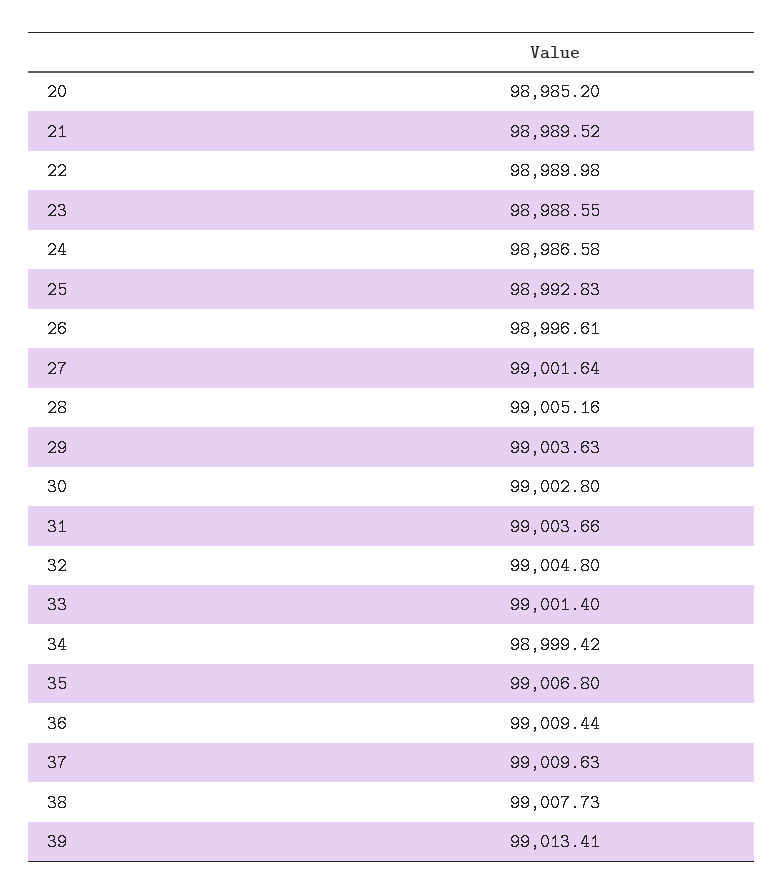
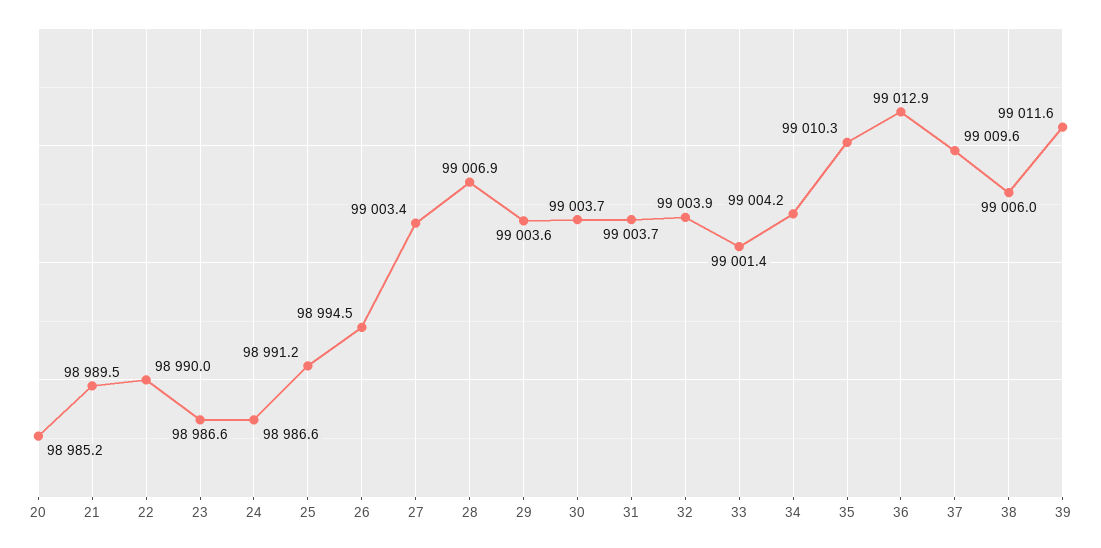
23: 98988.55 -> 98986.6
25: 98992.83 -> 98991.2
26: 98996.61 -> 98994.5
27: 99001.64 -> 99003.4
28: 99005.16 -> 99006.9
30: 99002.8 -> 99003.7
32: 99004.8 -> 99003.9
34: 98999.42 -> 99004.2
35: 99006.8 -> 99010.3
36: 99009.44 -> 99012.9
38: 99007.73 -> 99006
39: 99013.41 -> 99011.6

